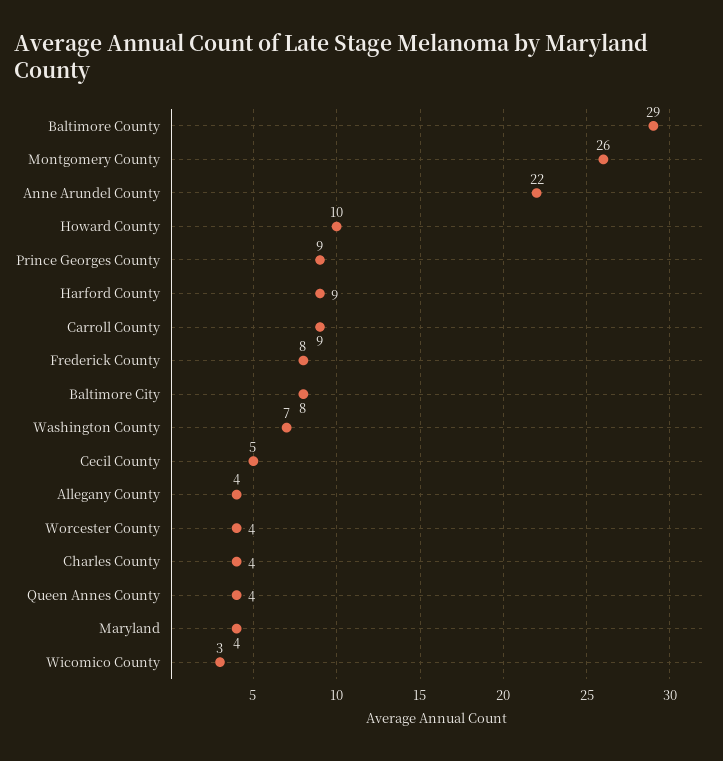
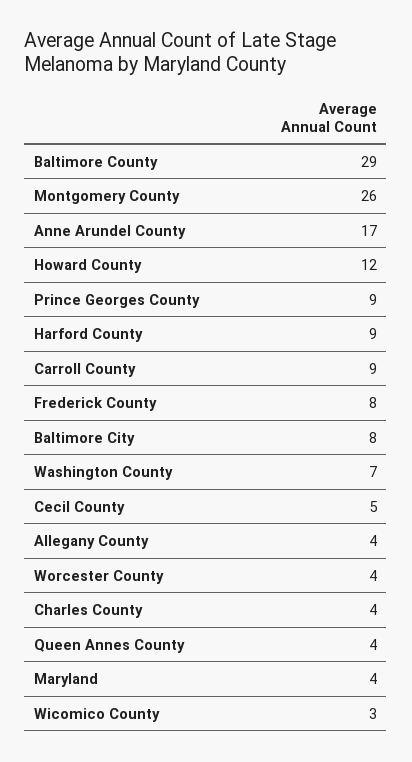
Anne Arundel County: 22 -> 17
Howard County: 10 -> 12

